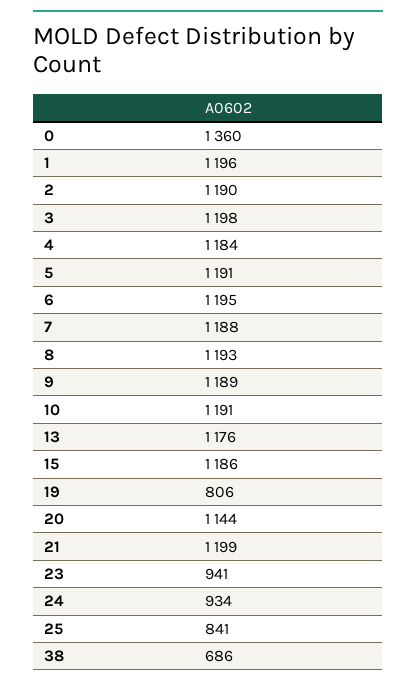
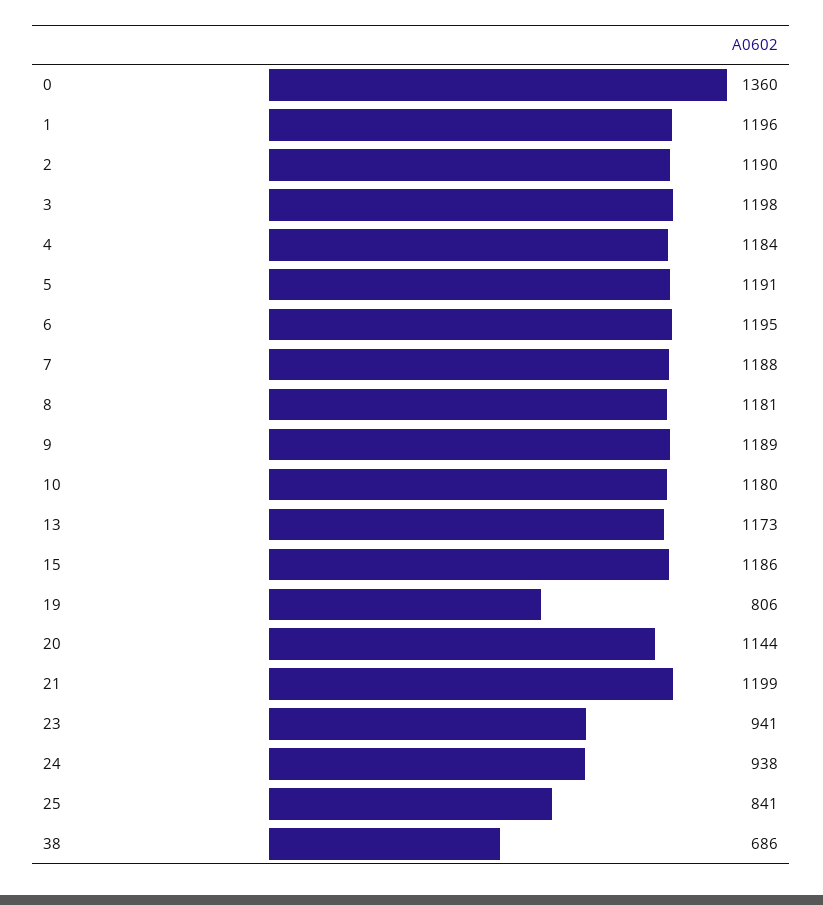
8: 1193 -> 1181
10: 1191 -> 1180
13: 1176 -> 1173
24: 934 -> 938

